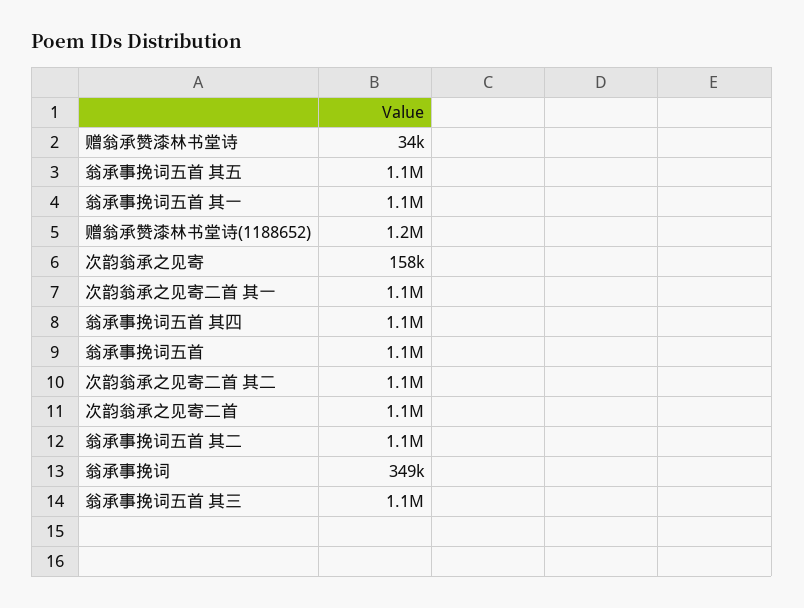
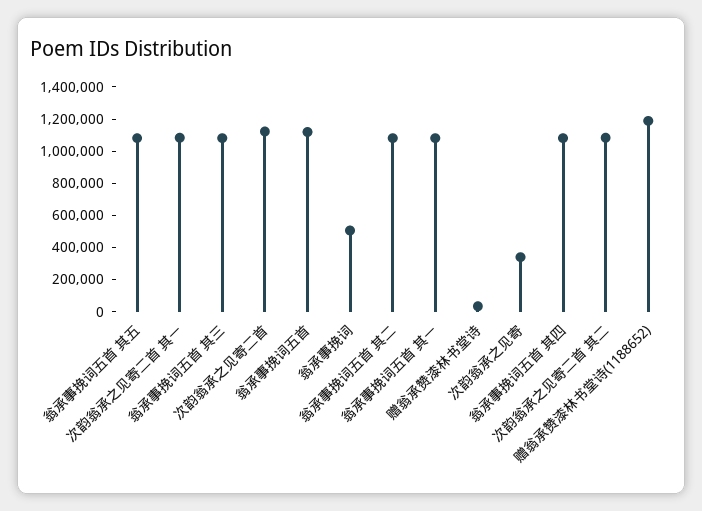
次韵翁承之见寄: 158000 -> 350000
翁承事挽词: 349000 -> 500000

